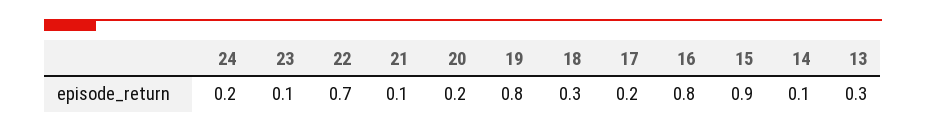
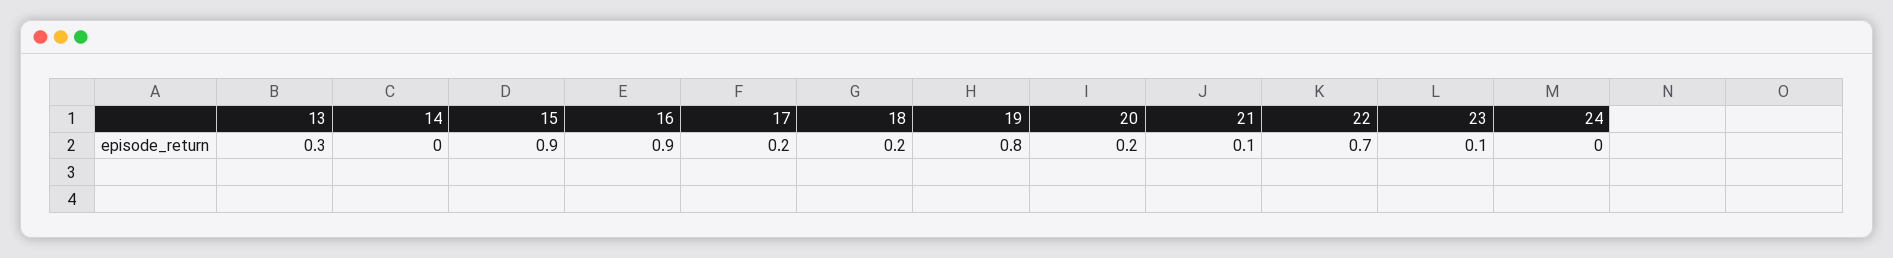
24: 0.2 -> 0
18: 0.3 -> 0.2
16: 0.8 -> 0.9
14: 0.1 -> 0

